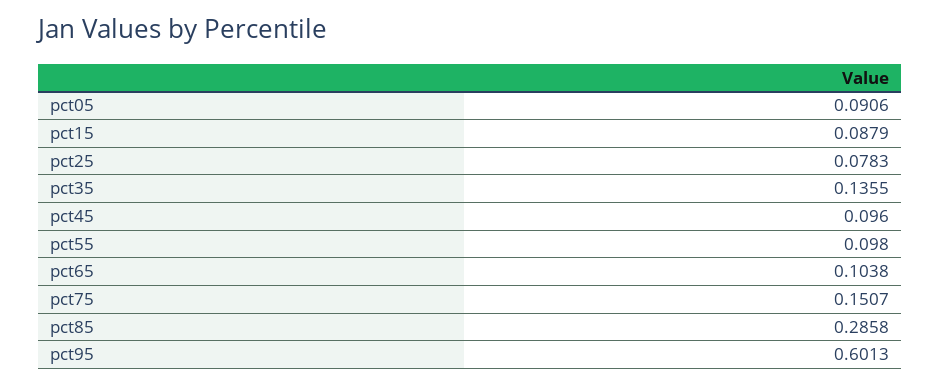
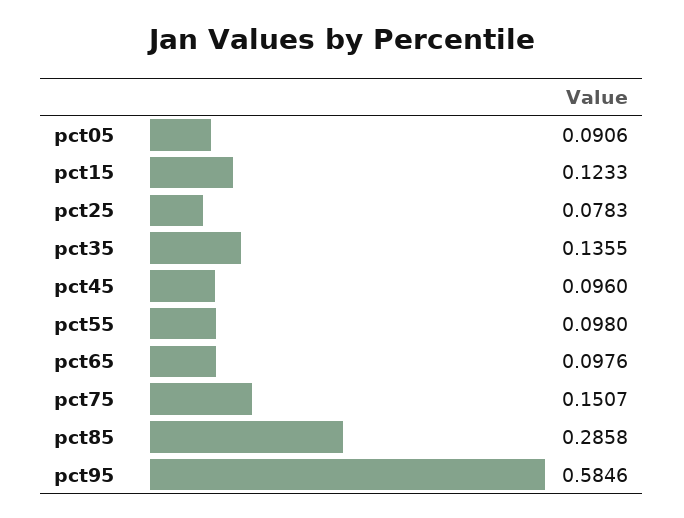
pct15: 0.0879 -> 0.1233
pct65: 0.1038 -> 0.0976
pct95: 0.6013 -> 0.5846

